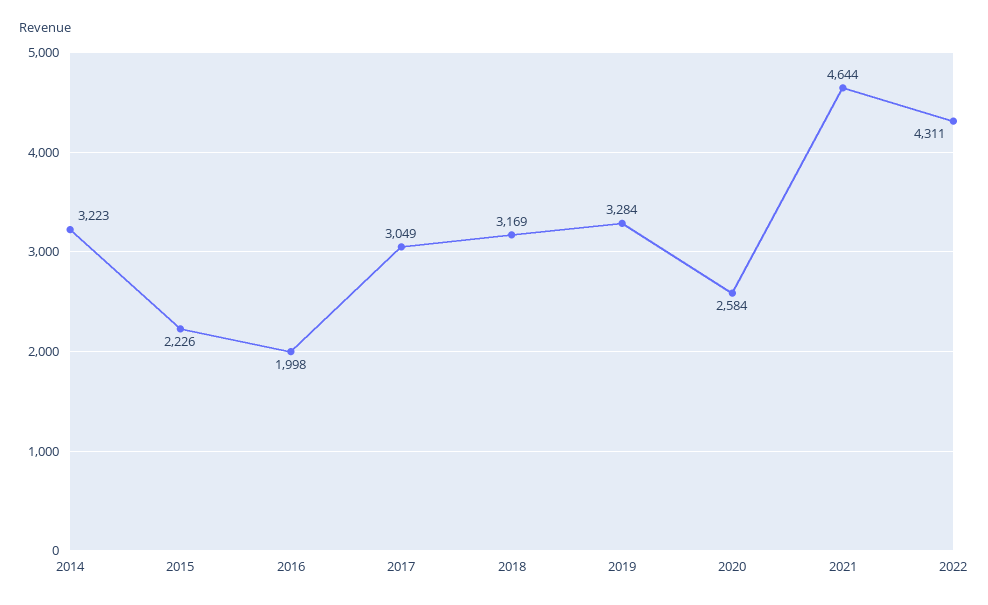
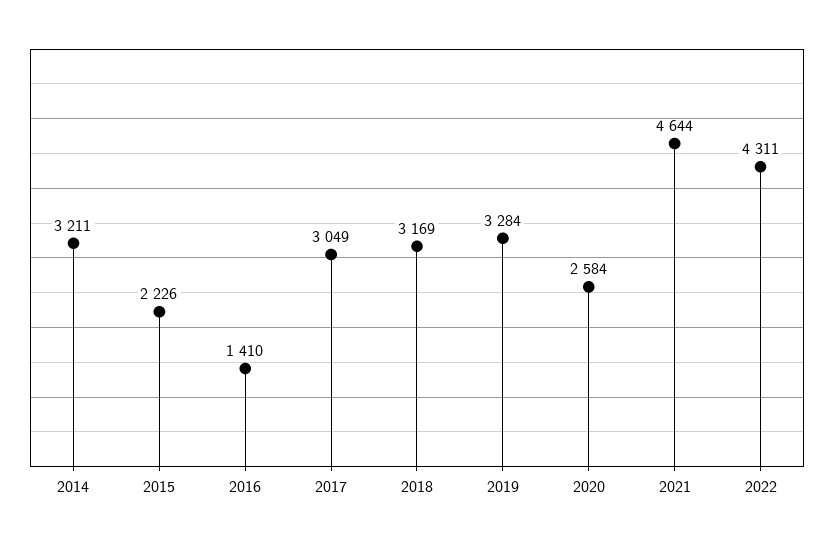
2014: 3223 -> 3211
2016: 1998 -> 1410

